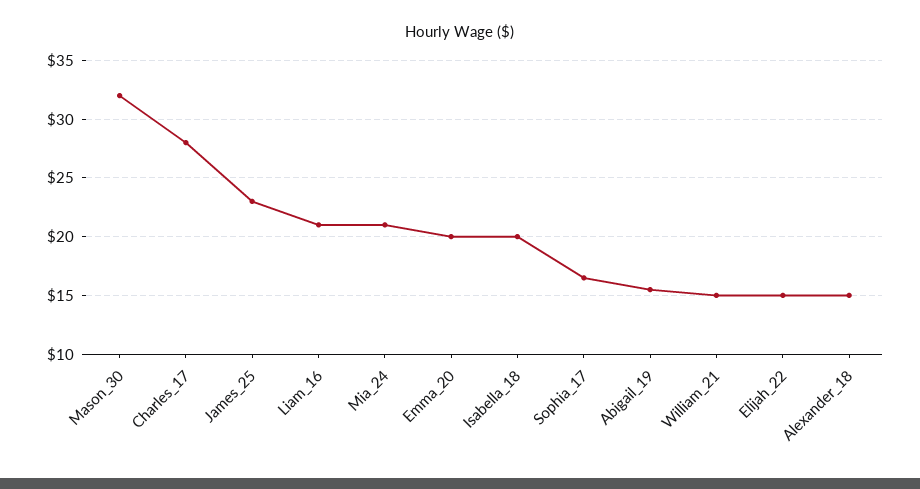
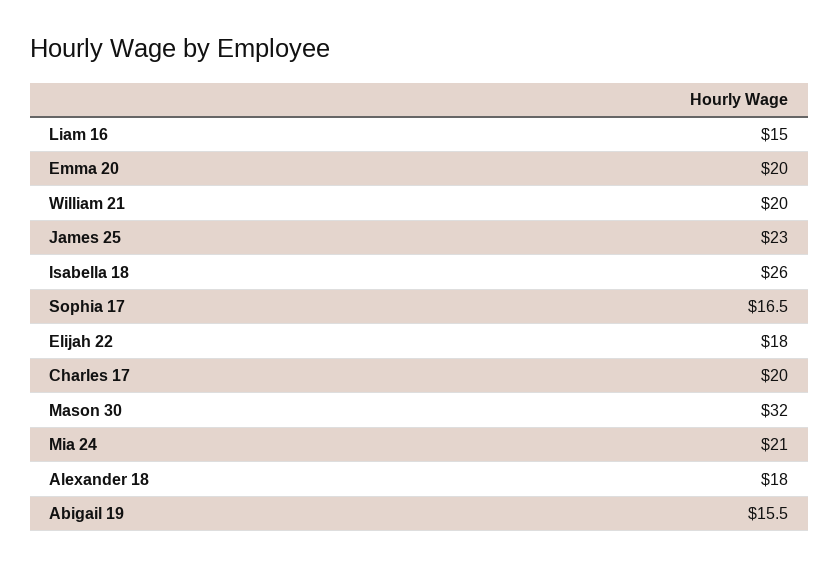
Charles_17: 28 -> 20
Liam_16: 21 -> 15
Isabella_18: 20 -> 26
William_21: 15 -> 20
Elijah_22: 15 -> 18
Alexander_18: 15 -> 18

